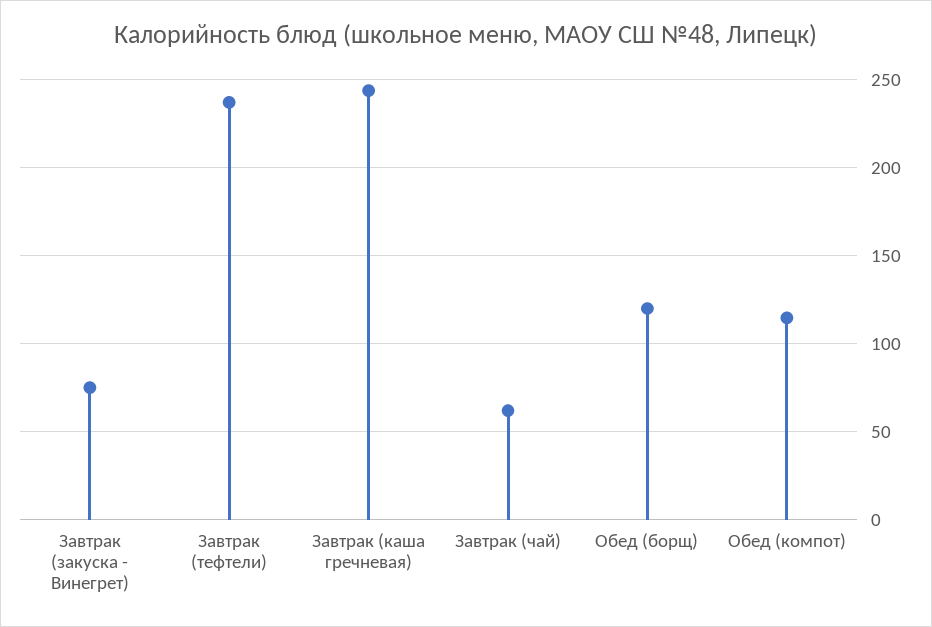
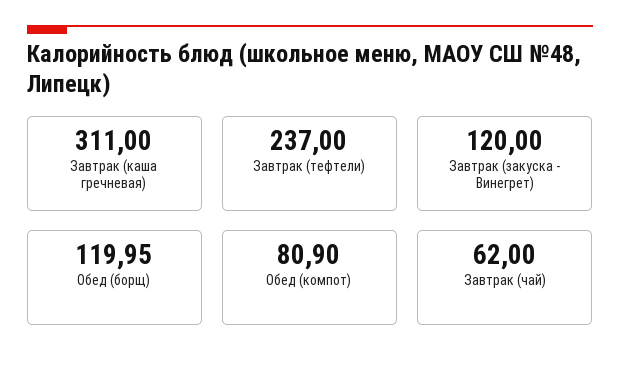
Завтрак (закуска - Винегрет): 75 -> 120
Завтрак (каша гречневая): 245 -> 311
Обед (компот): 115 -> 80.9

